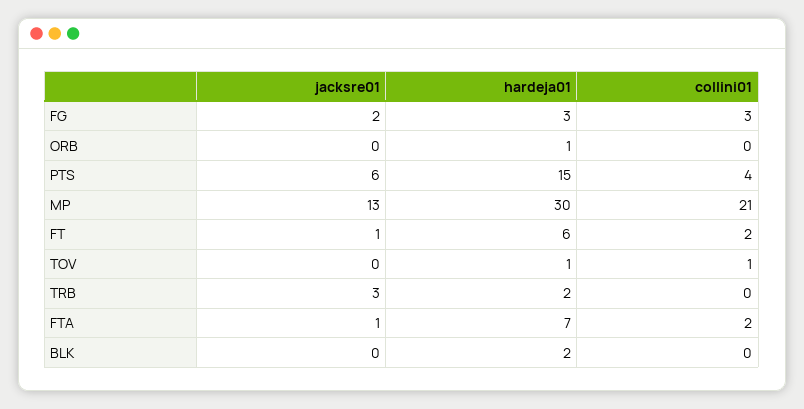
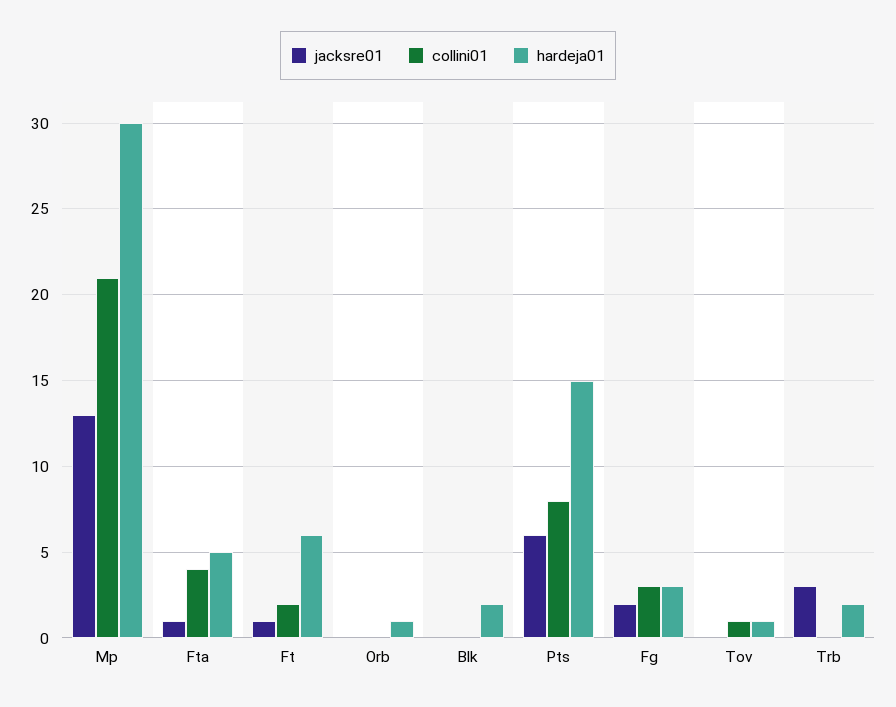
collini01, PTS: 4 -> 8
hardeja01, FTA: 7 -> 5
collini01, FTA: 2 -> 4

